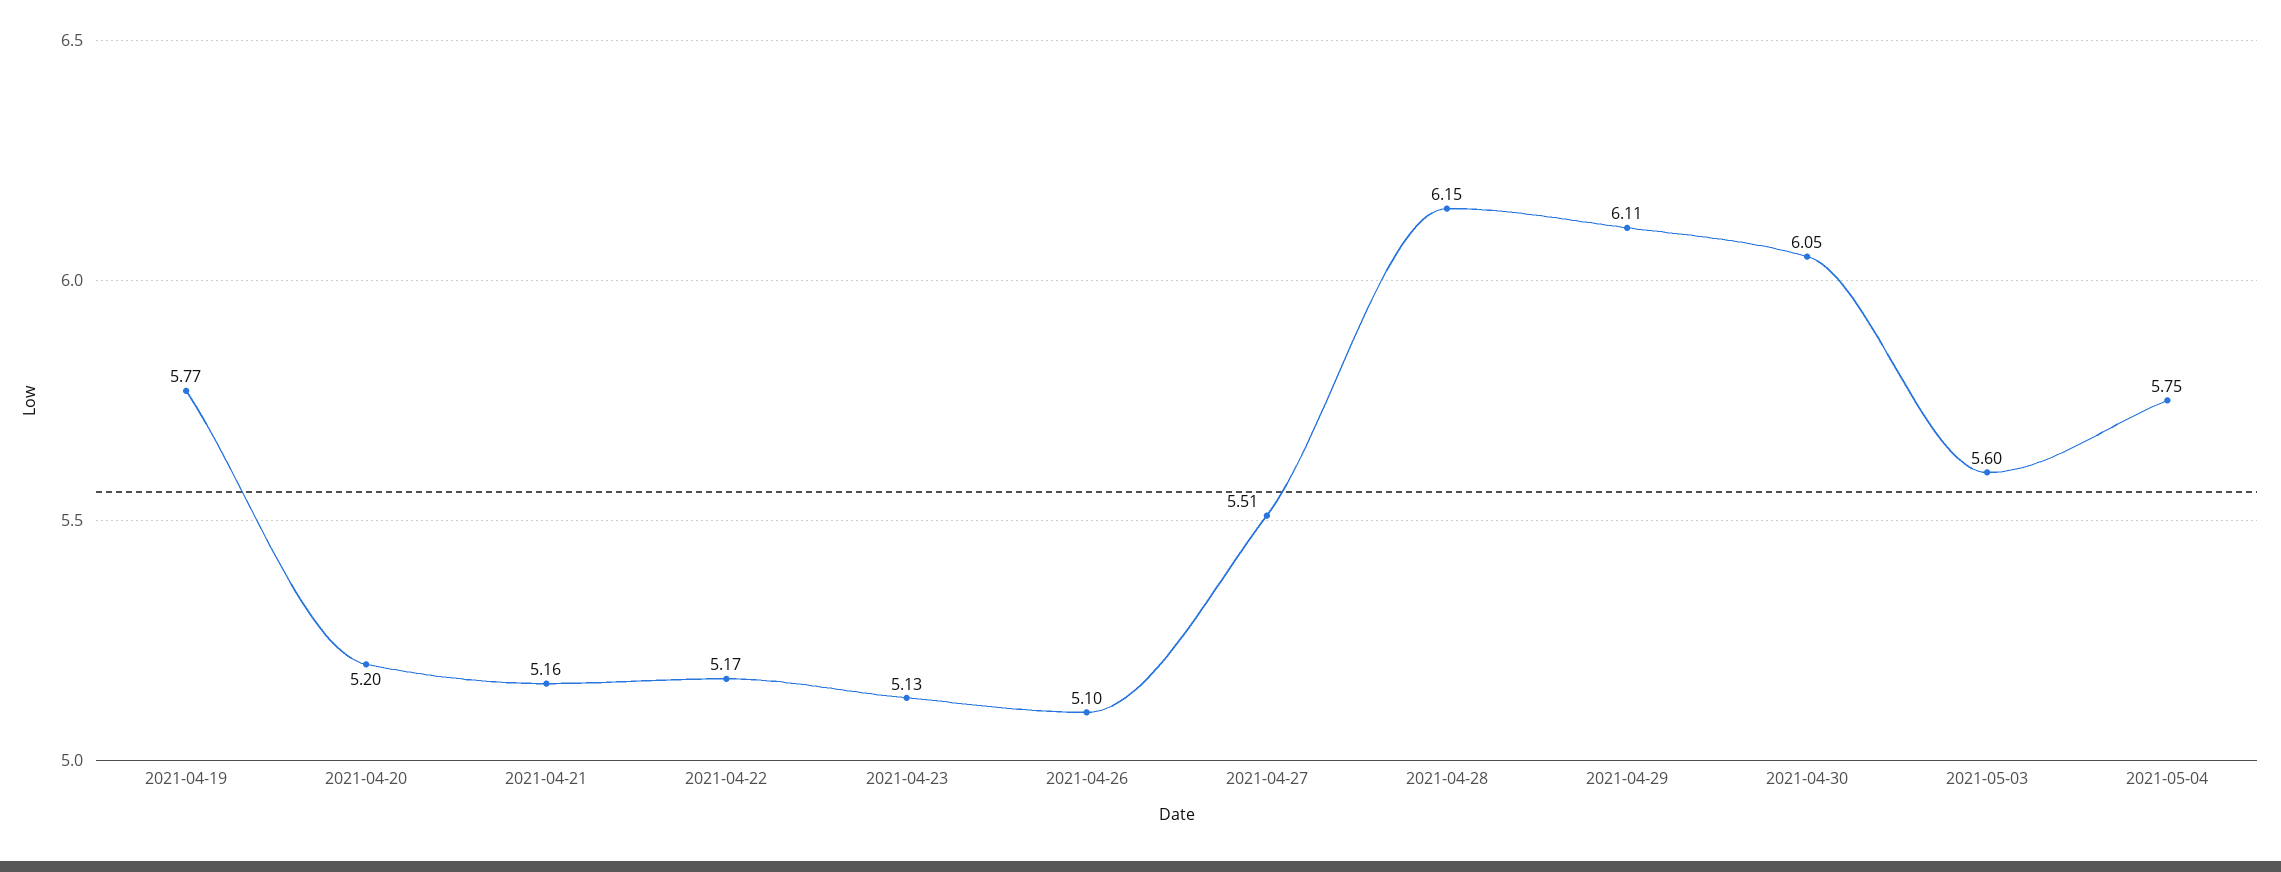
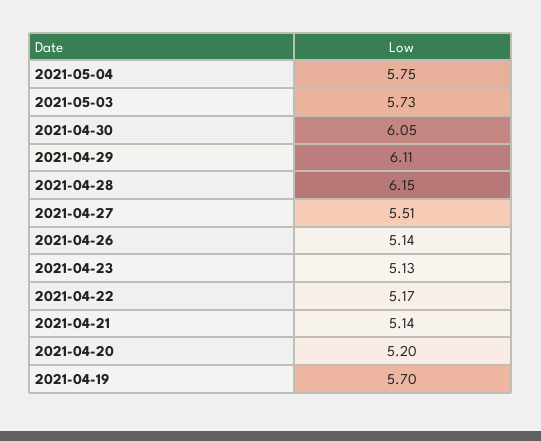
2021-04-19: 5.77 -> 5.7
2021-04-21: 5.16 -> 5.14
2021-04-26: 5.1 -> 5.14
2021-05-03: 5.6 -> 5.73

